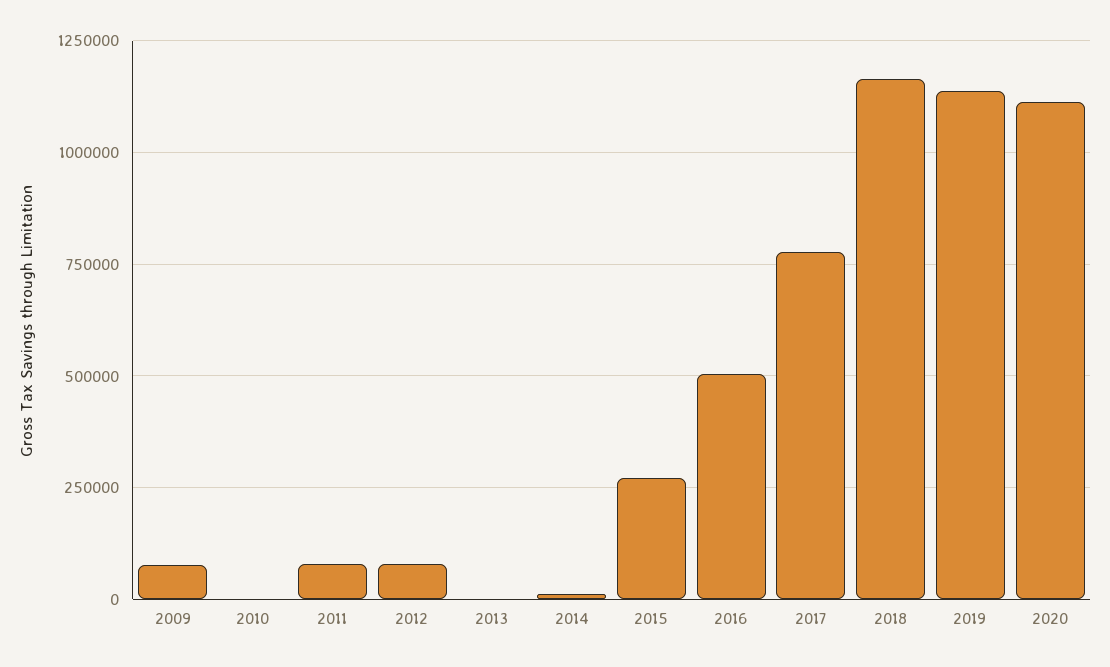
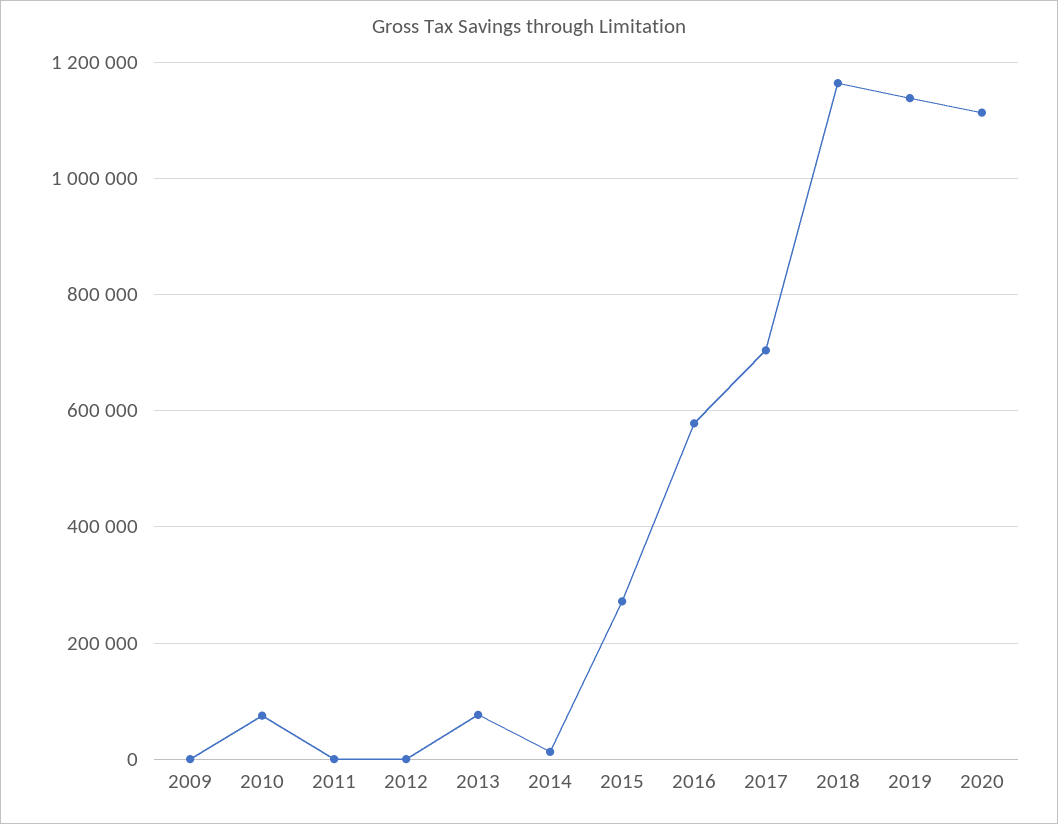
2009: 75000 -> 0
2010: 0 -> 80000
2011: 75000 -> 0
2012: 75000 -> 0
2013: 0 -> 80000
2016: 500000 -> 580000
2017: 775000 -> 700000

